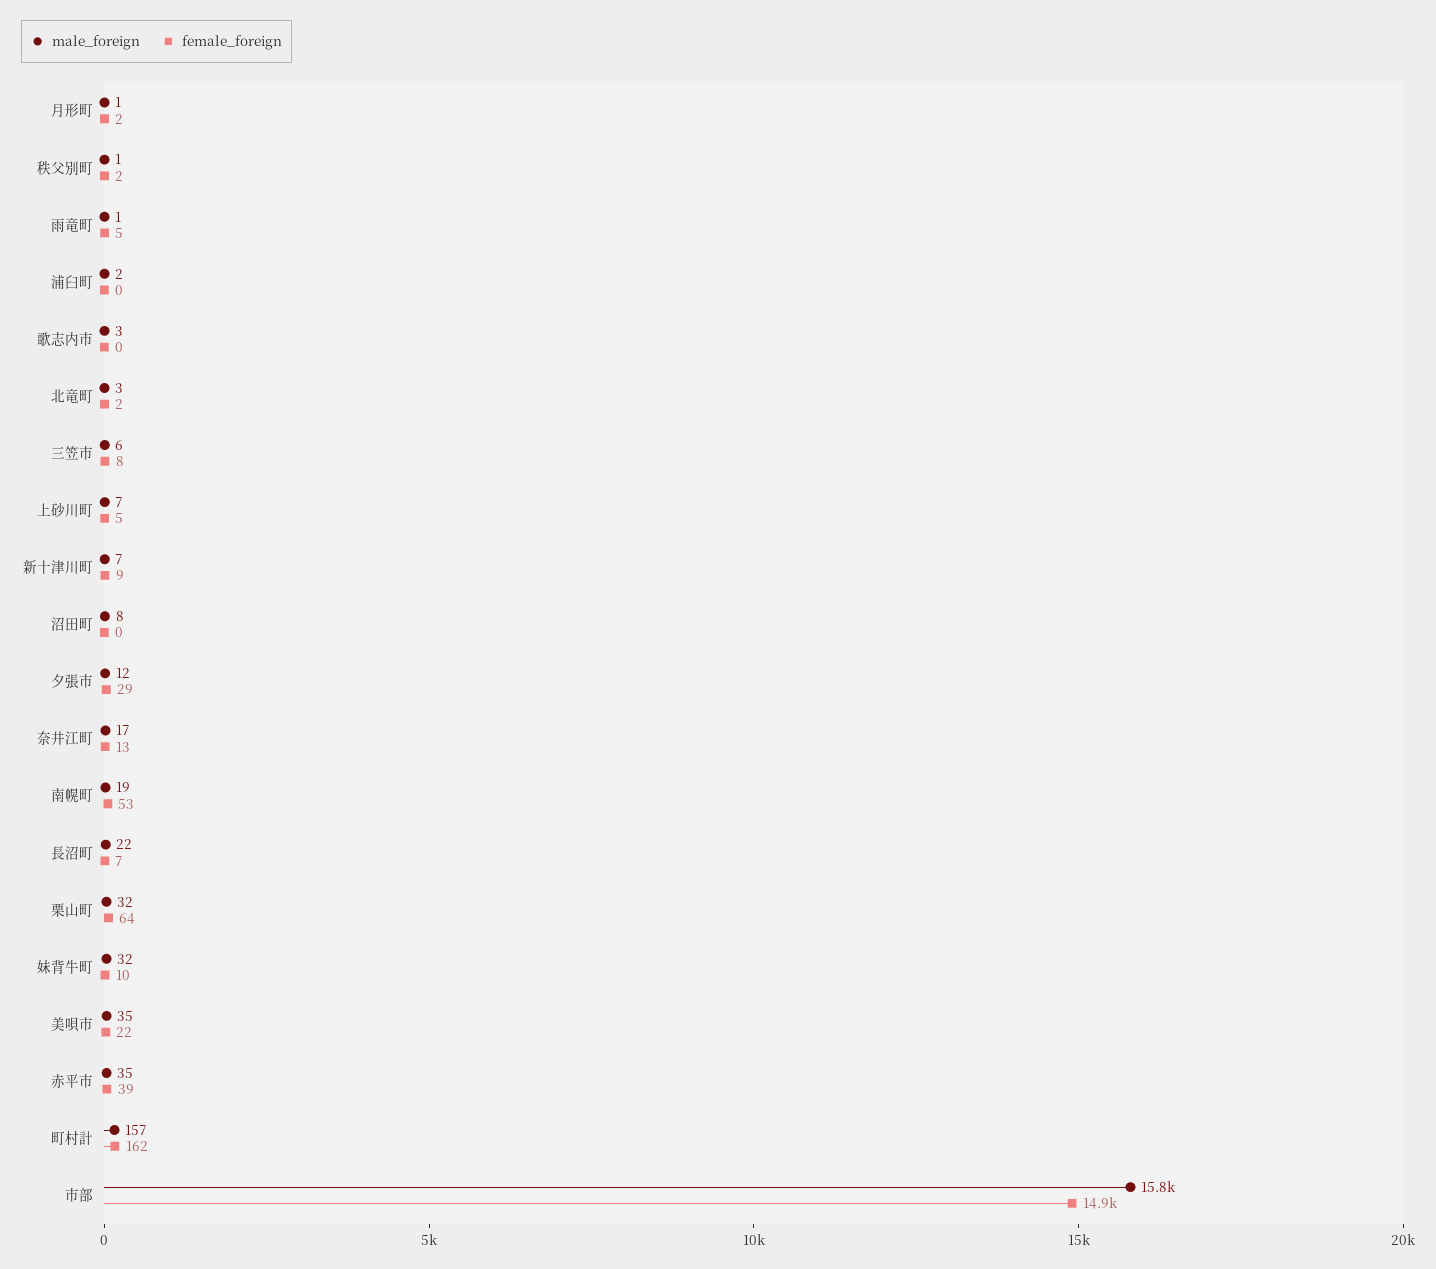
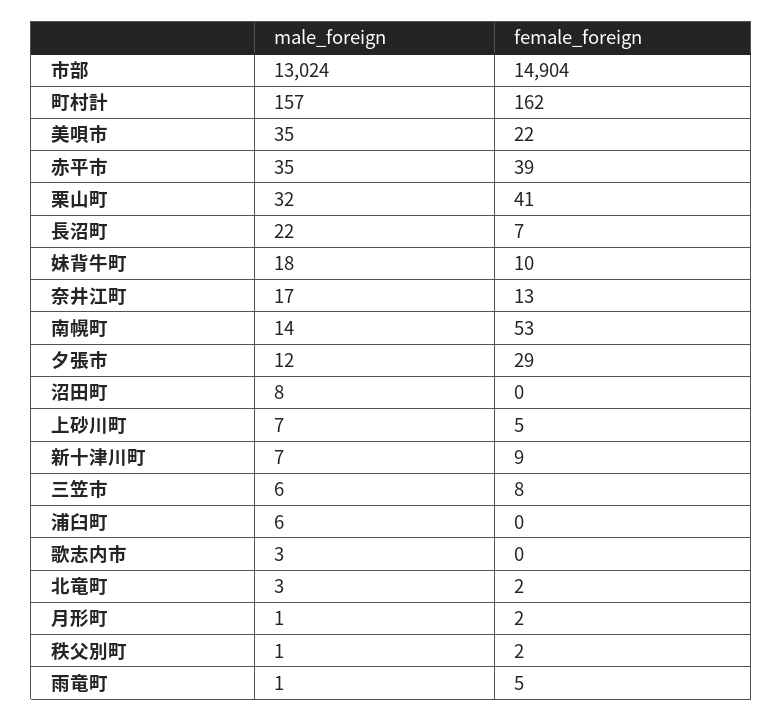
male_foreign, 浦臼町: 2 -> 6
male_foreign, 南幌町: 19 -> 14
female_foreign, 栗山町: 64 -> 41
male_foreign, 妹背牛町: 32 -> 18
male_foreign, 市部: 15800 -> 13024

